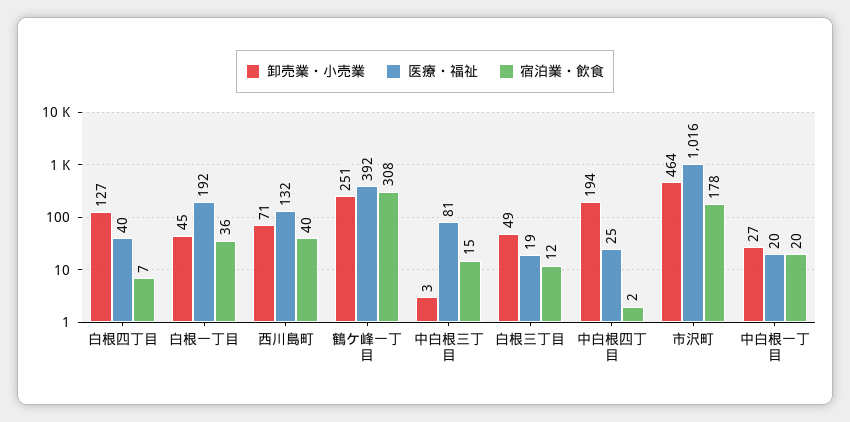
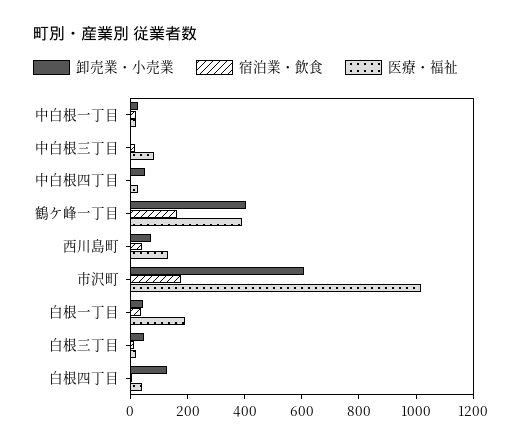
卸売業・小売業, 鶴ケ峰一丁目: 251 -> 400
宿泊業・飲食, 鶴ケ峰一丁目: 308 -> 150
卸売業・小売業, 中白根四丁目: 194 -> 50
卸売業・小売業, 市沢町: 464 -> 600

